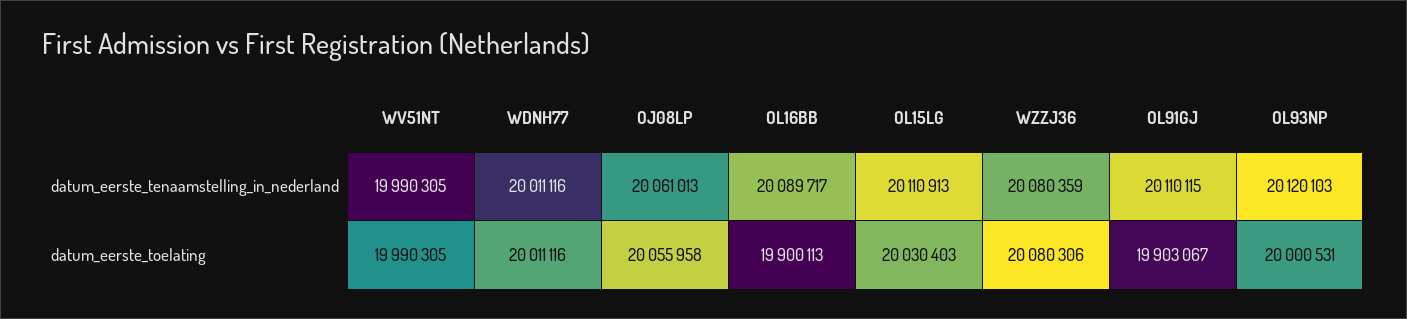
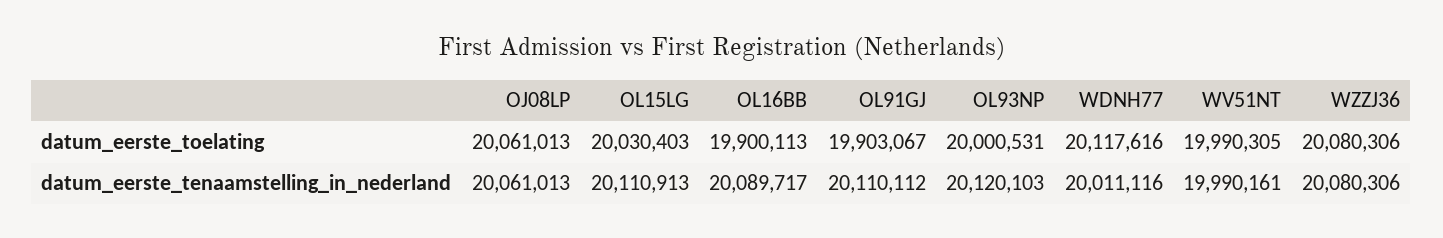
WV51NT, datum_eerste_tenaamstelling_in_nederland: 19990305 -> 19990161
WZZJ36, datum_eerste_tenaamstelling_in_nederland: 20080359 -> 20080306
OL91GJ, datum_eerste_tenaamstelling_in_nederland: 20110115 -> 20110112
WDNH77, datum_eerste_toelating: 20011116 -> 20117616
OJ08LP, datum_eerste_toelating: 20055958 -> 20061013

